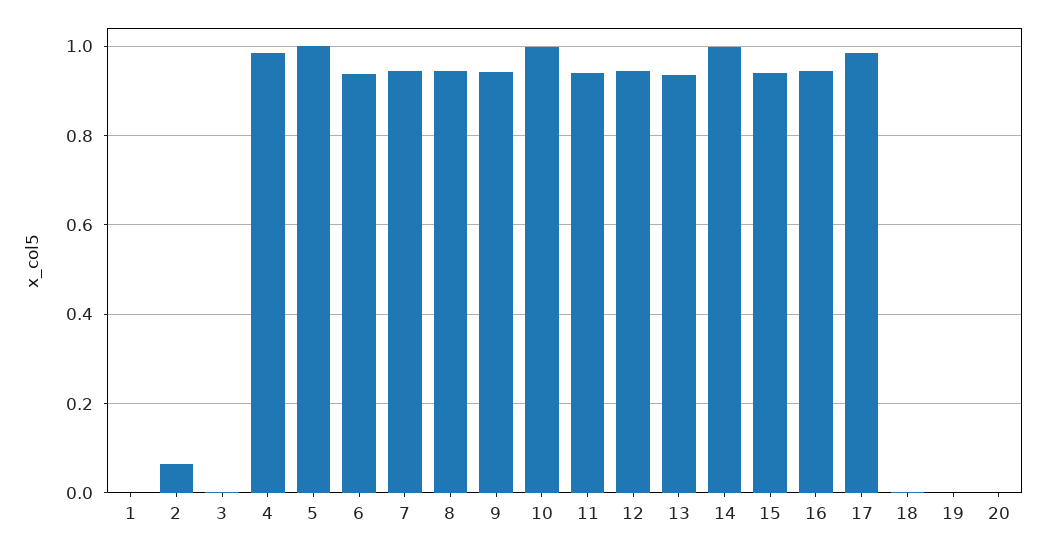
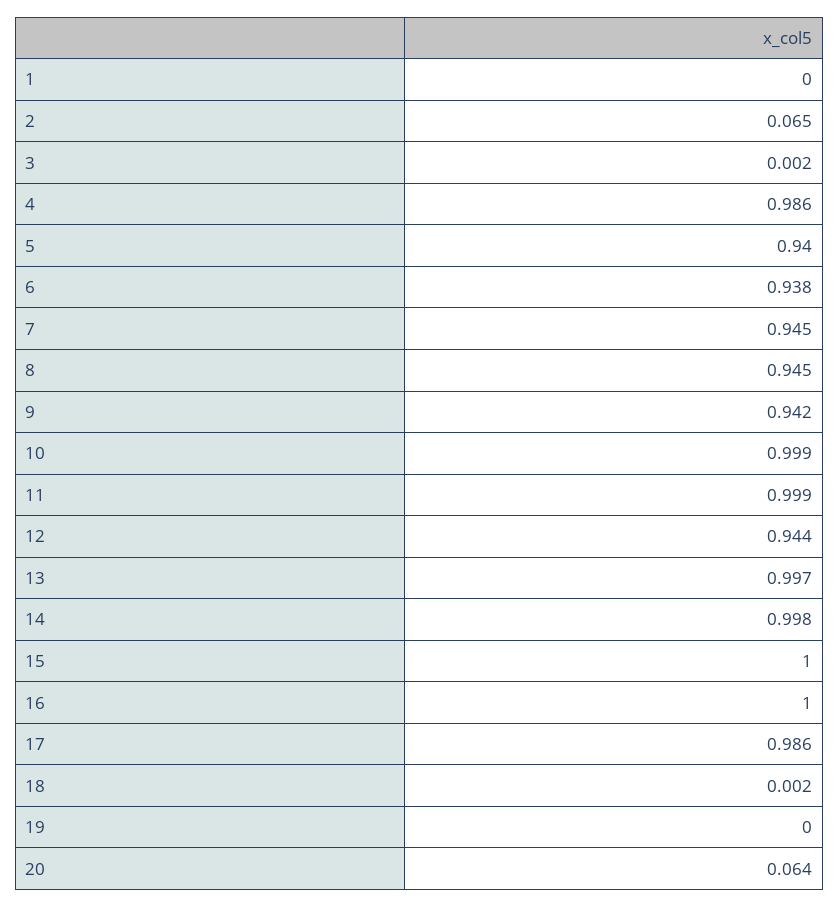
5: 1 -> 0.94
11: 0.94 -> 0.999
13: 0.94 -> 0.997
15: 0.94 -> 1
16: 0.94 -> 1
20: 0 -> 0.064

